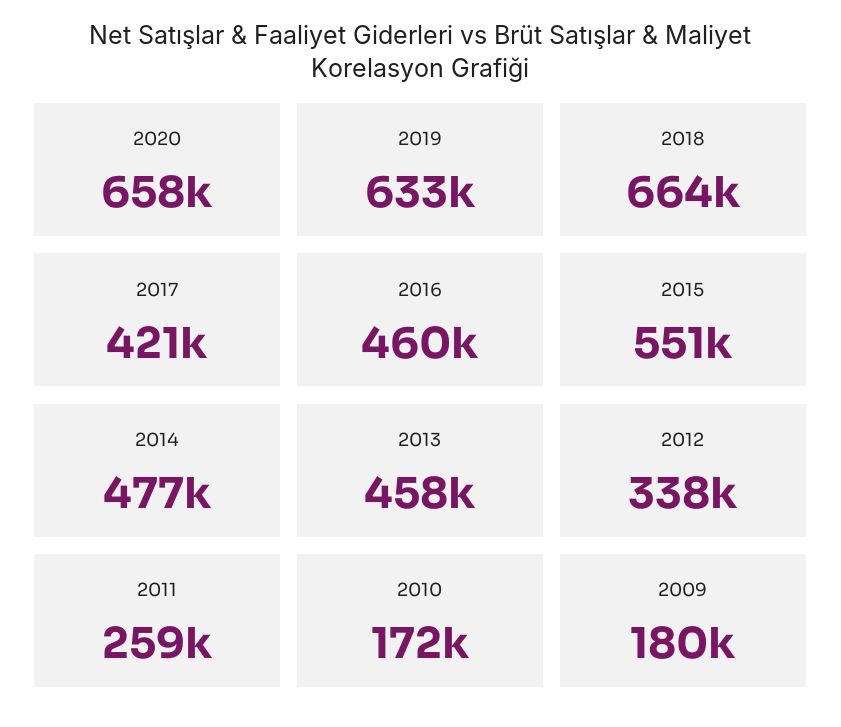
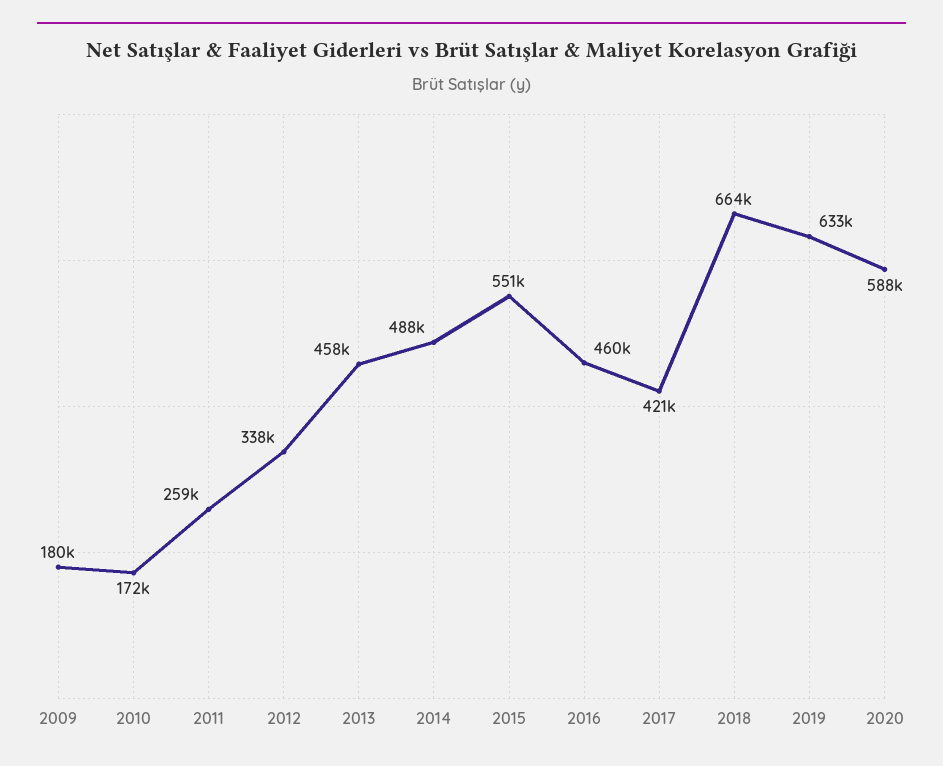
2020: 658000 -> 588000
2014: 477000 -> 488000

